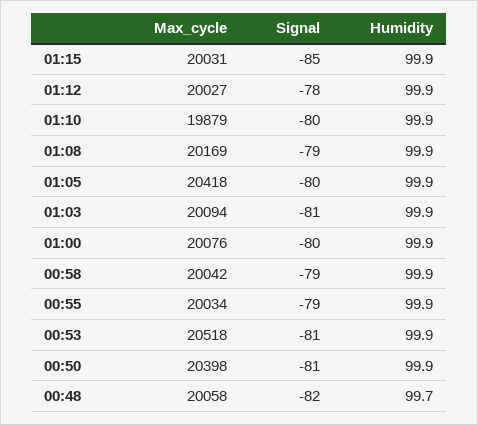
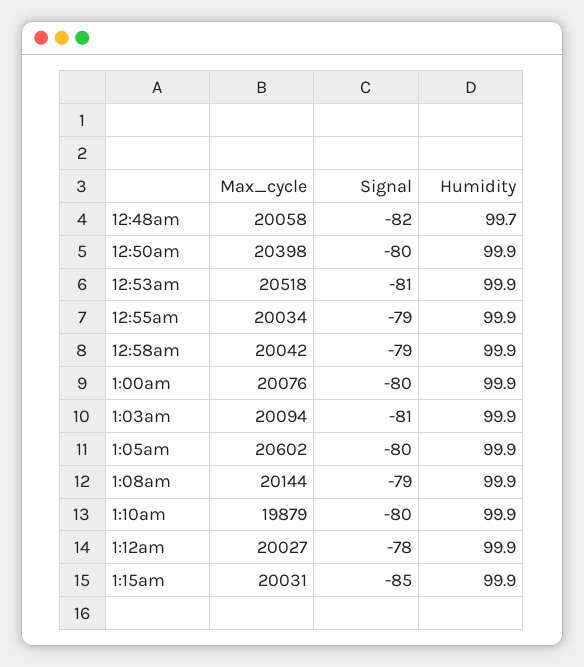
Max_cycle, 01:08: 20169 -> 20144
Max_cycle, 01:05: 20418 -> 20602
Signal, 00:50: -81 -> -80

